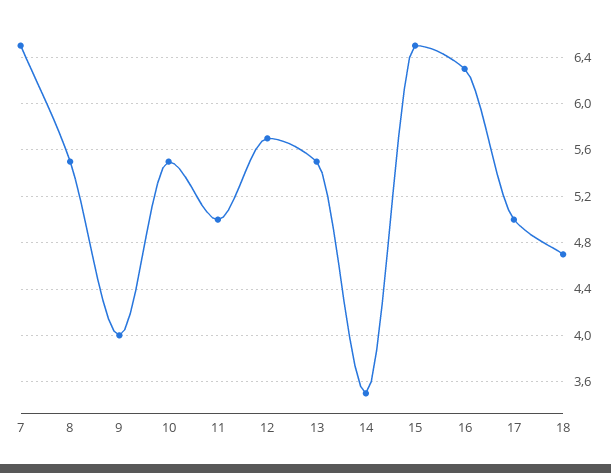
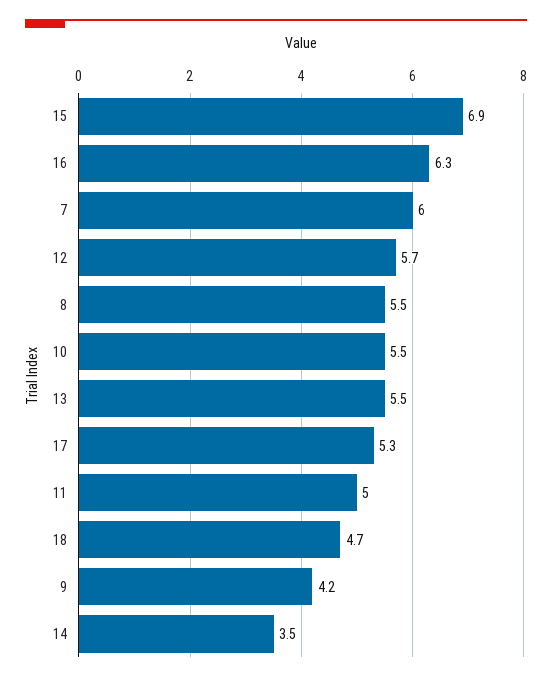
7: 6.5 -> 6
9: 4 -> 4.2
15: 6.5 -> 6.9
17: 5 -> 5.3

